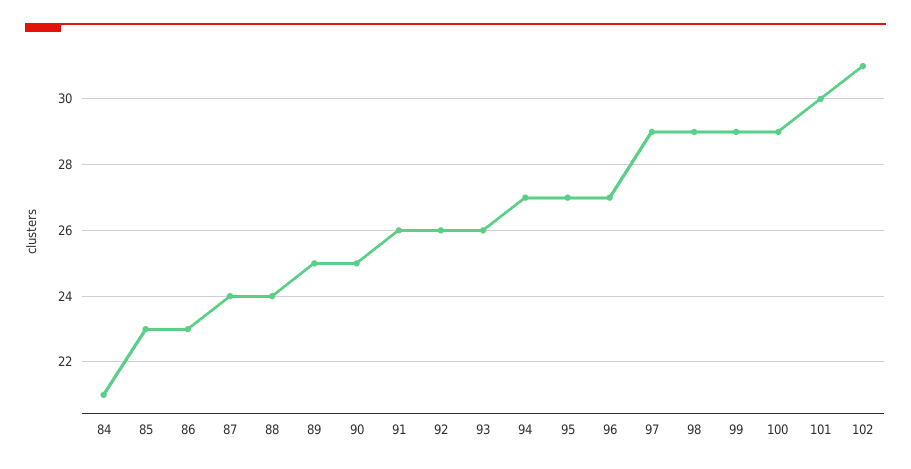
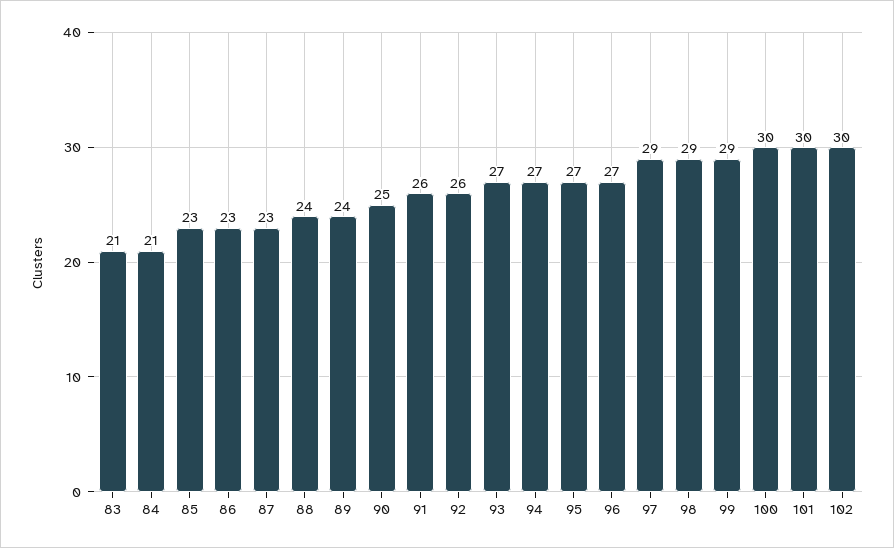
87: 24 -> 23
89: 25 -> 24
93: 26 -> 27
100: 29 -> 30
102: 31 -> 30
83: none -> 21

